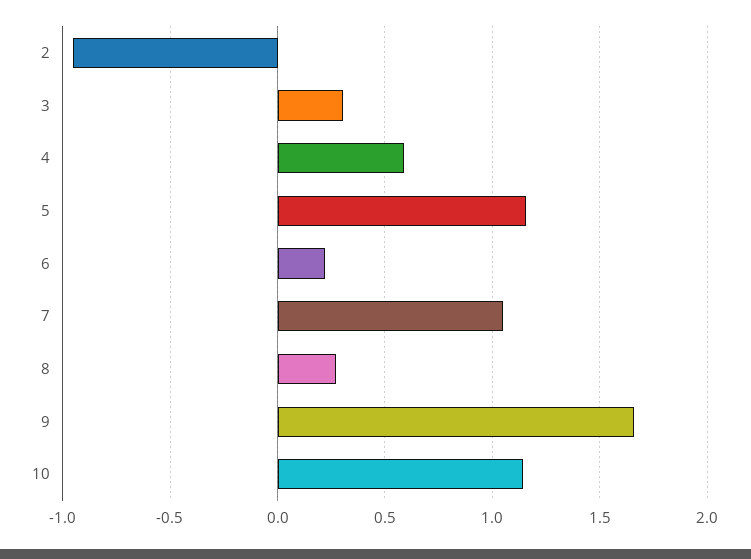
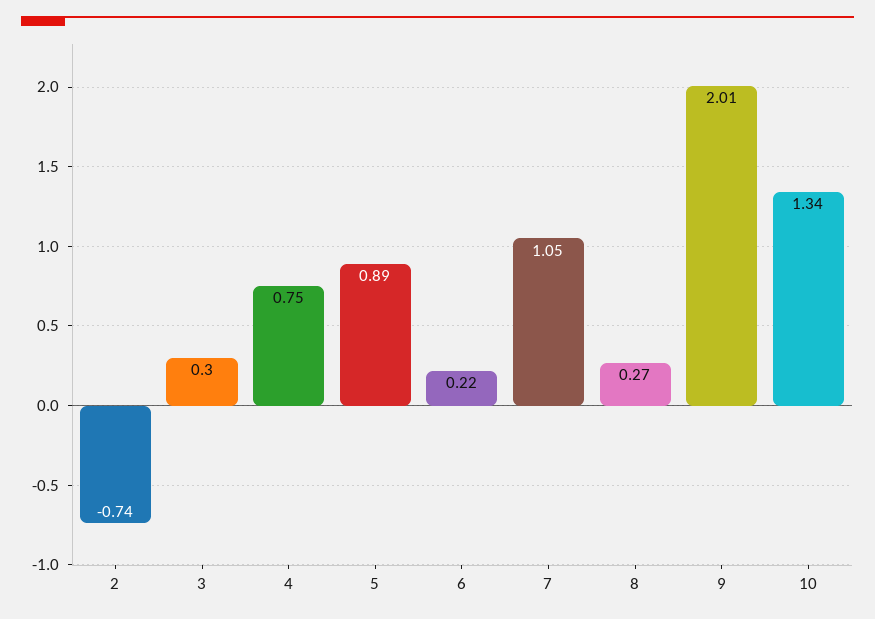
2: -0.95 -> -0.74
4: 0.6 -> 0.75
5: 1.15 -> 0.89
9: 1.65 -> 2.01
10: 1.15 -> 1.34

